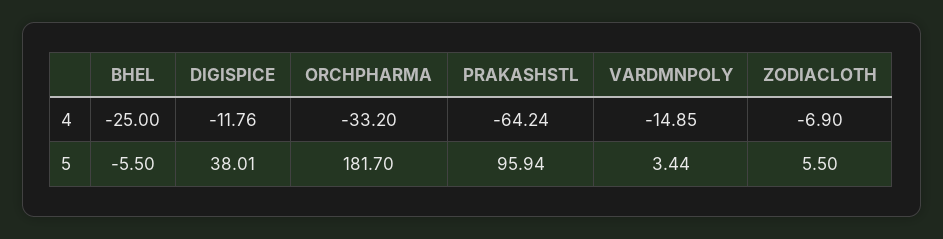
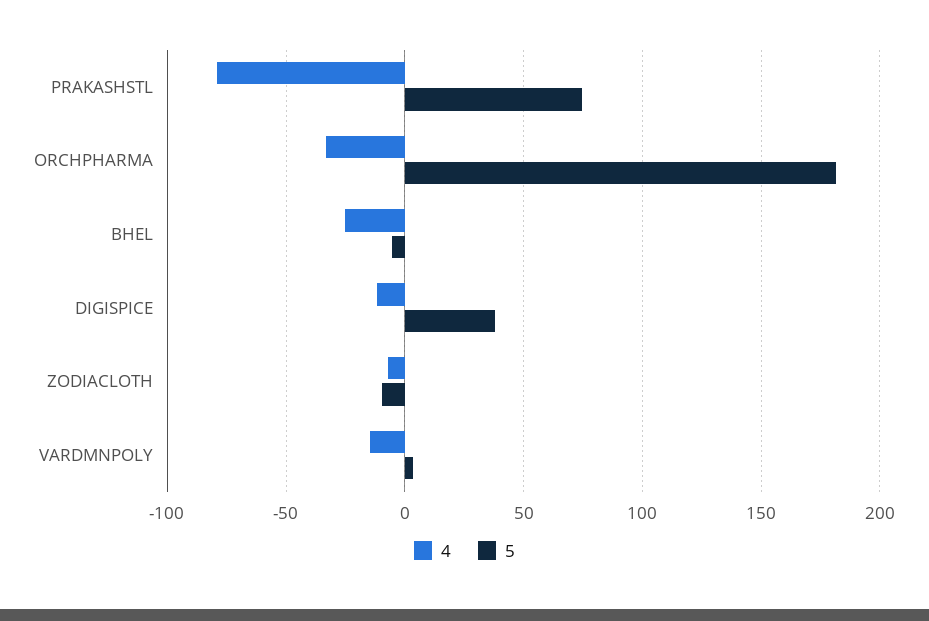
4, PRAKASHSTL: -64.24 -> -80
5, PRAKASHSTL: 95.94 -> 75
5, ZODIACLOTH: 5.5 -> -10

